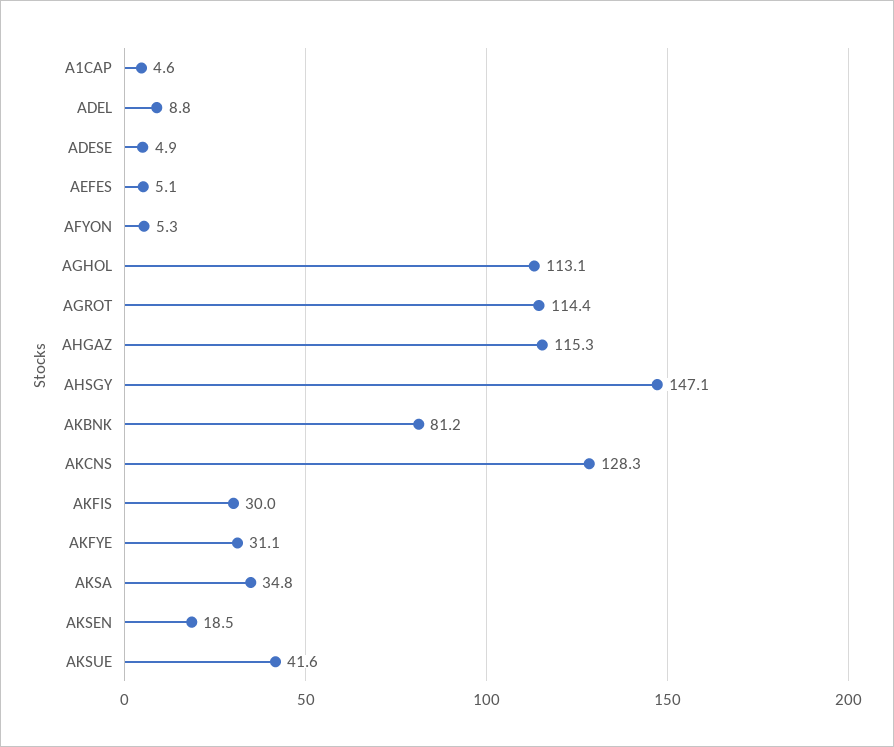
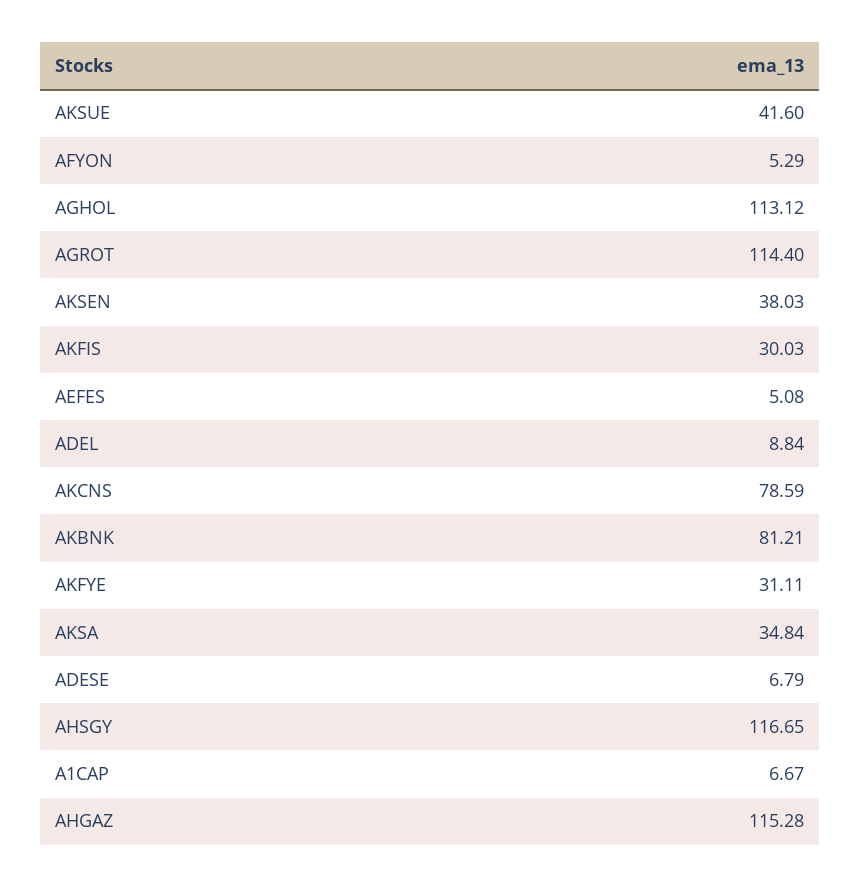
A1CAP: 4.6 -> 6.67
ADESE: 4.9 -> 6.79
AHSGY: 147.1 -> 116.65
AKCNS: 128.3 -> 78.59
AKSEN: 18.5 -> 38.03

